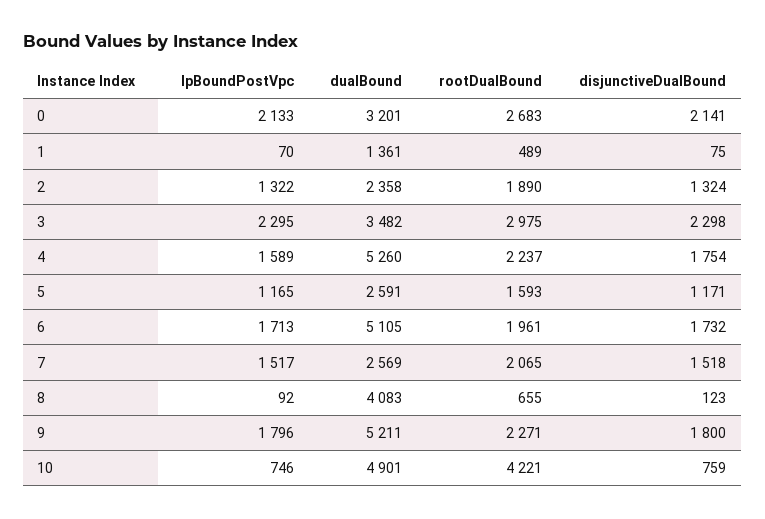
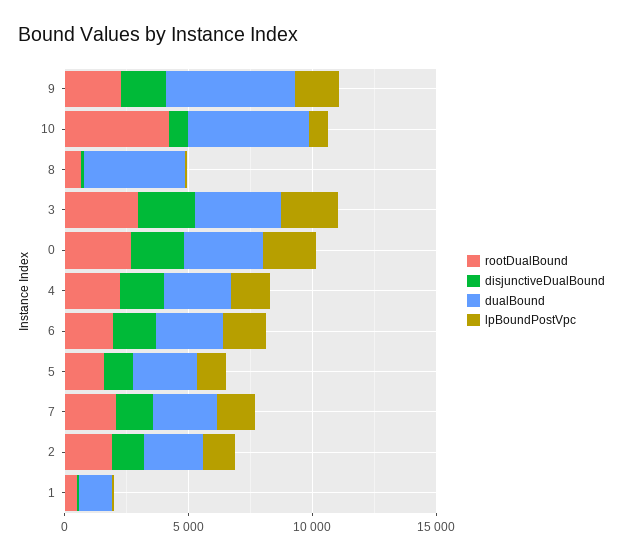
dualBound, 4: 5260 -> 3000
dualBound, 6: 5105 -> 3000

